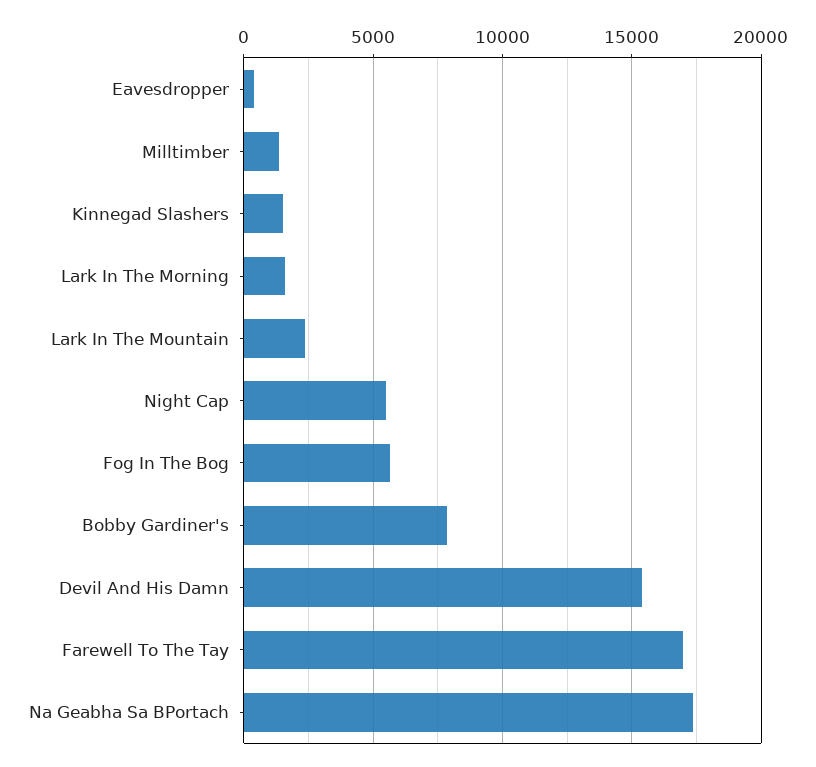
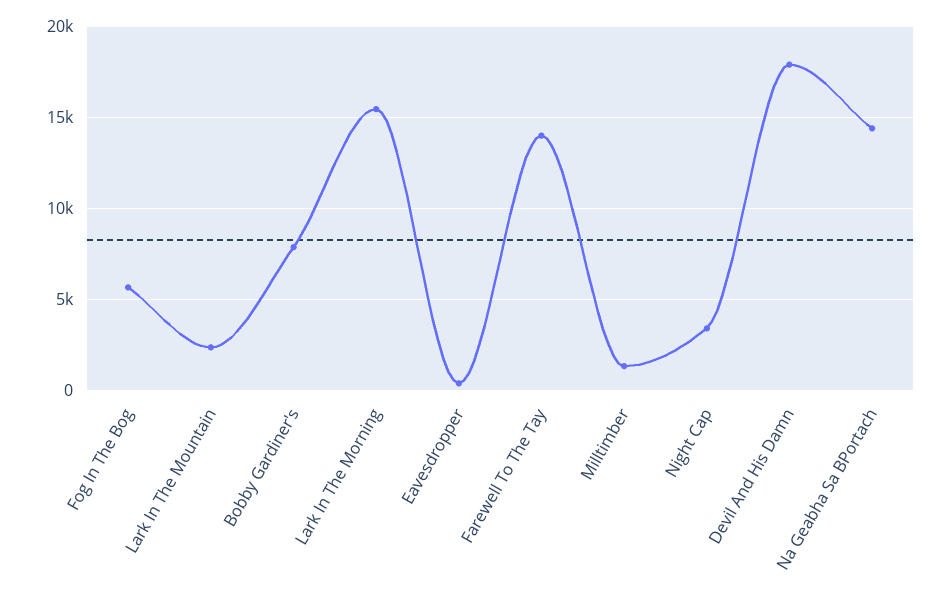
Kinnegad Slashers: 1500 -> none
Lark In The Morning: 1500 -> 15500
Night Cap: 5500 -> 3500
Devil And His Damn: 15500 -> 18000
Farewell To The Tay: 17000 -> 14000
Na Geabha Sa BPortach: 17500 -> 14500

